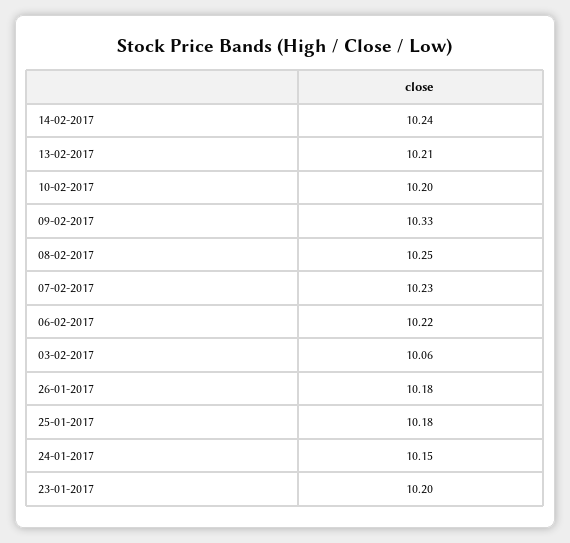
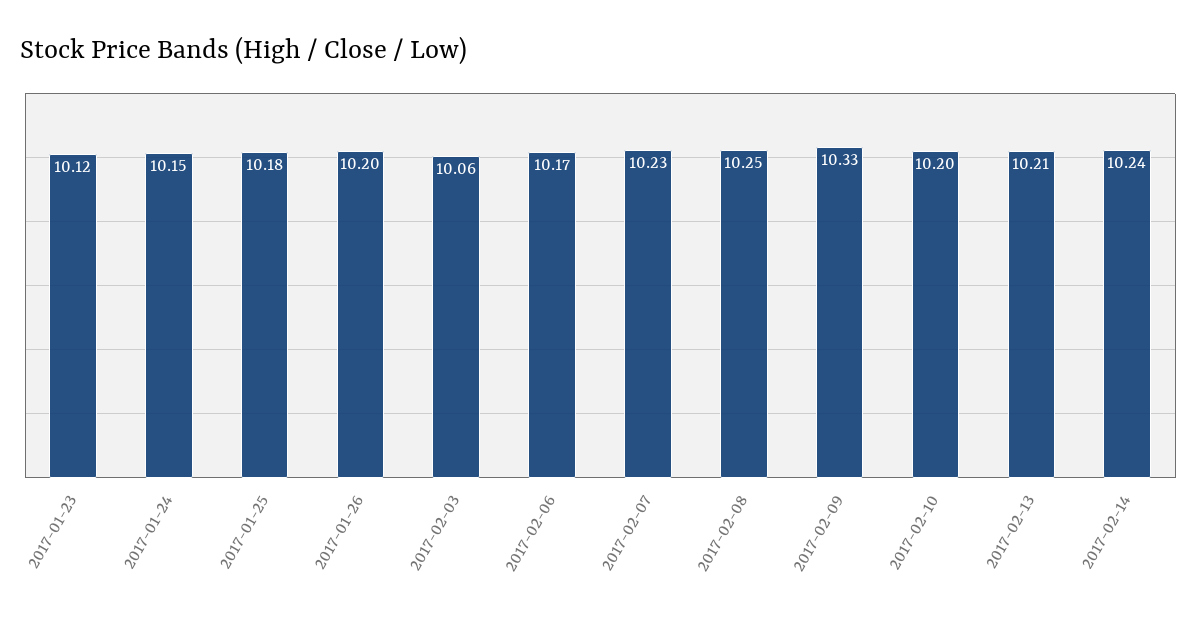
06-02-2017: 10.22 -> 10.17
26-01-2017: 10.18 -> 10.2
23-01-2017: 10.2 -> 10.12

